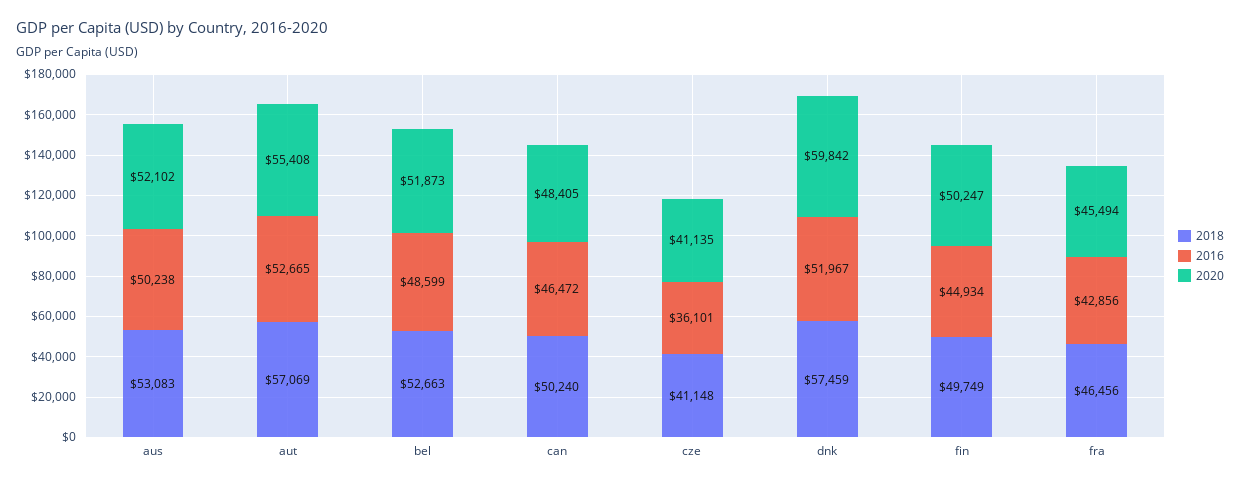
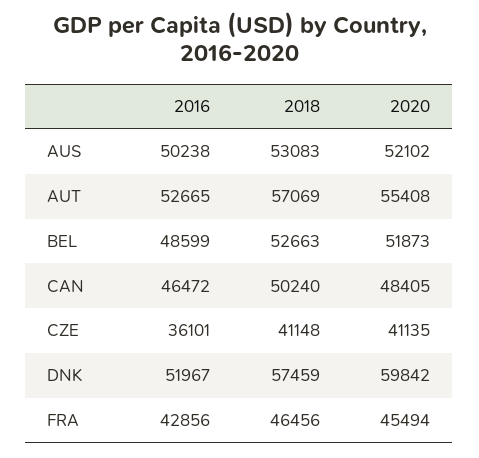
2018, fin: 49749 -> none
2016, fin: 44934 -> none
2020, fin: 50247 -> none

